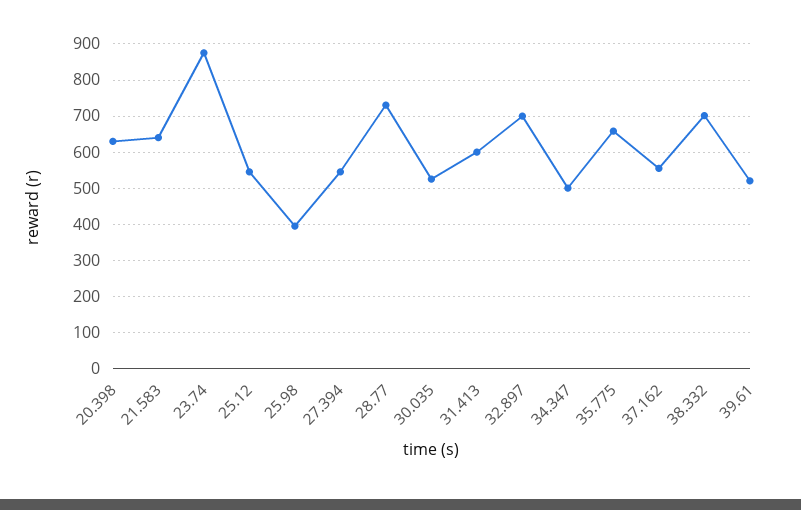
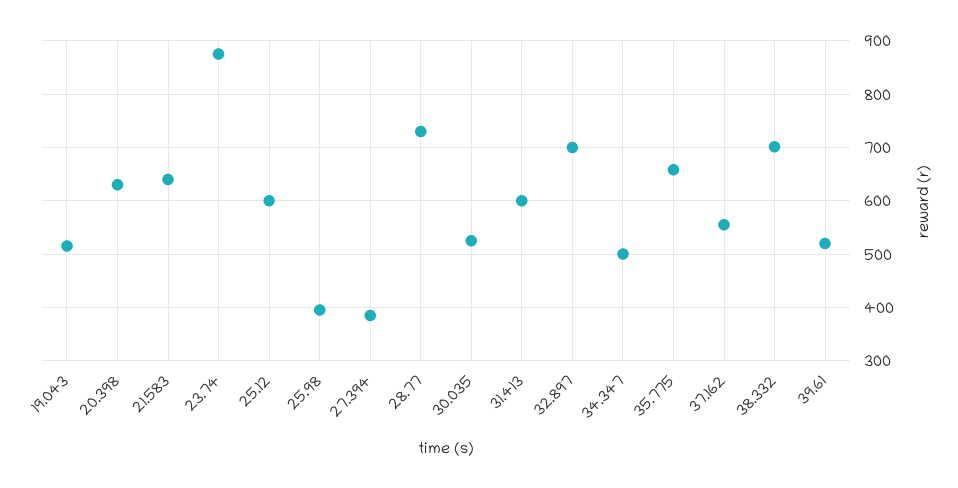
25.12: 540 -> 600
27.394: 540 -> 380
19.043: none -> 520

